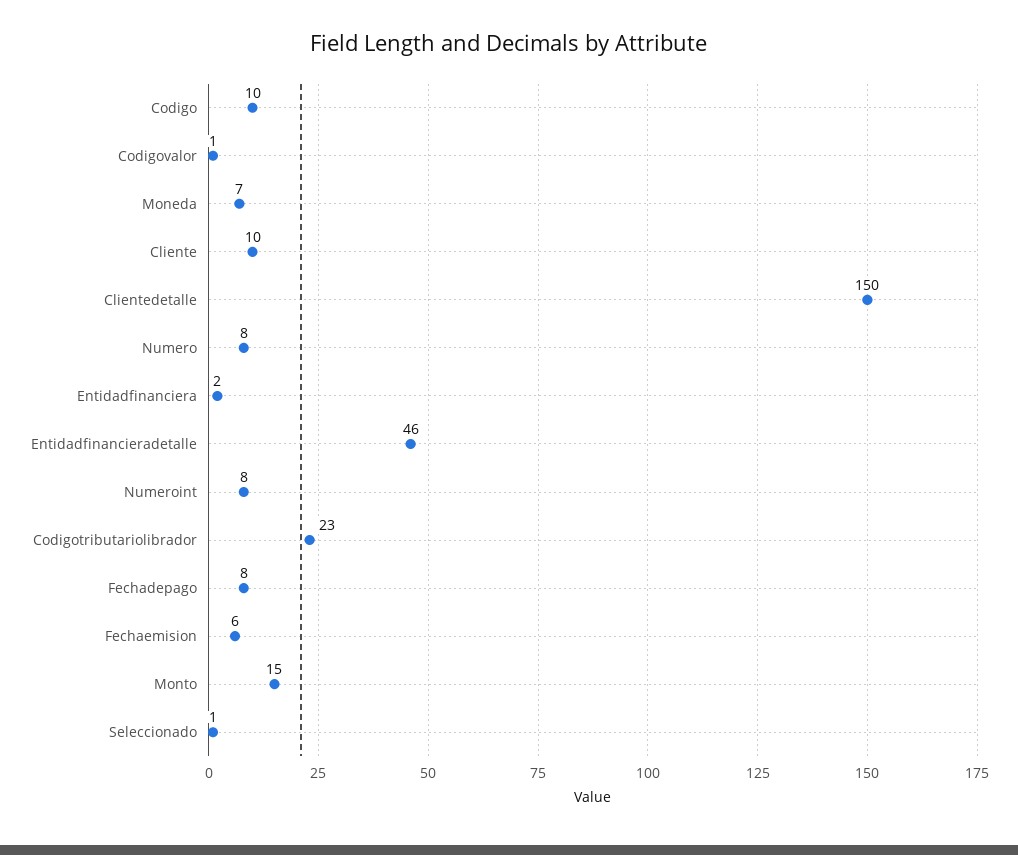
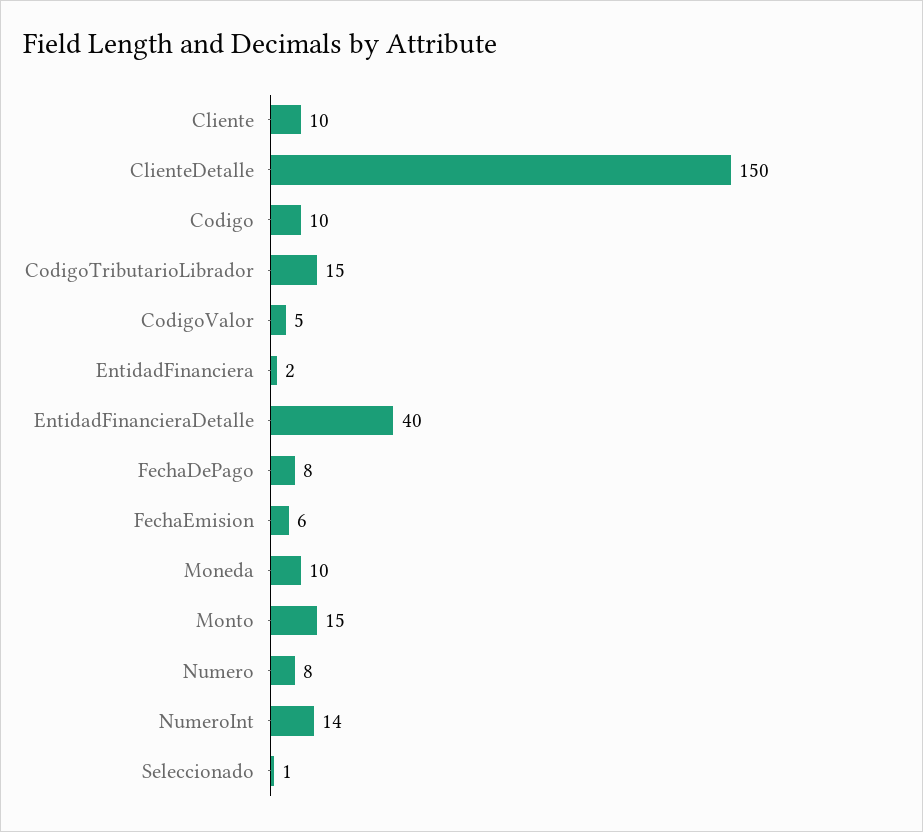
Codigovalor: 1 -> 5
Moneda: 7 -> 10
Entidadfinancieradetalle: 46 -> 40
Numeroint: 8 -> 14
Codigotributariolibrador: 23 -> 15

